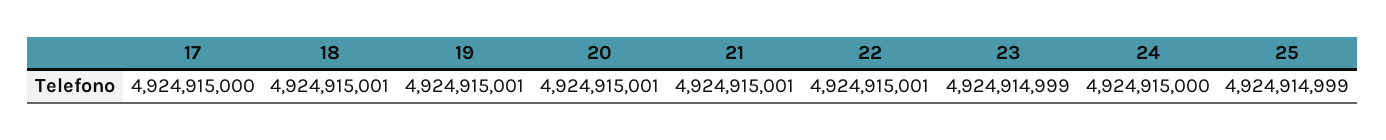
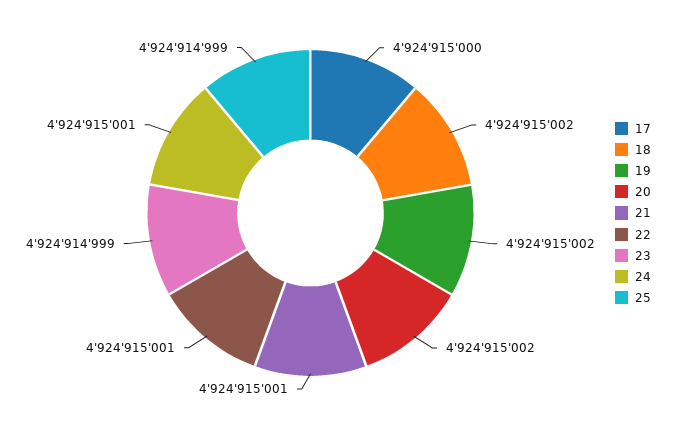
18: 4924915001 -> 4924915002
19: 4924915001 -> 4924915002
20: 4924915001 -> 4924915002
24: 4924915000 -> 4924915001

